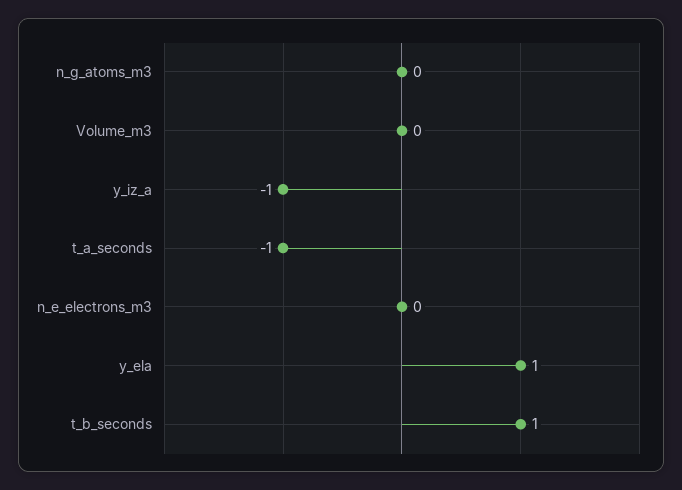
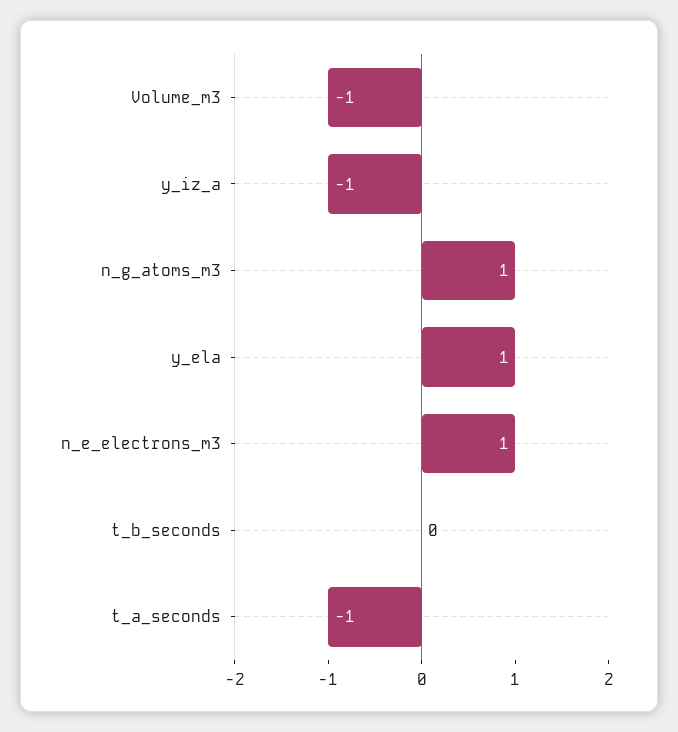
n_g_atoms_m3: 0 -> 1
Volume_m3: 0 -> -1
n_e_electrons_m3: 0 -> 1
t_b_seconds: 1 -> 0

